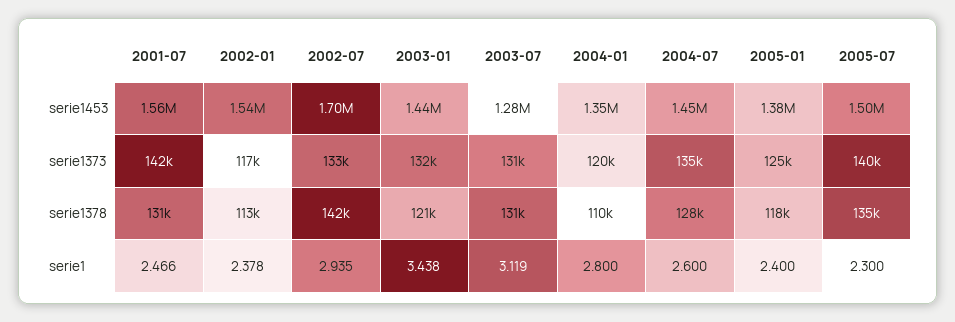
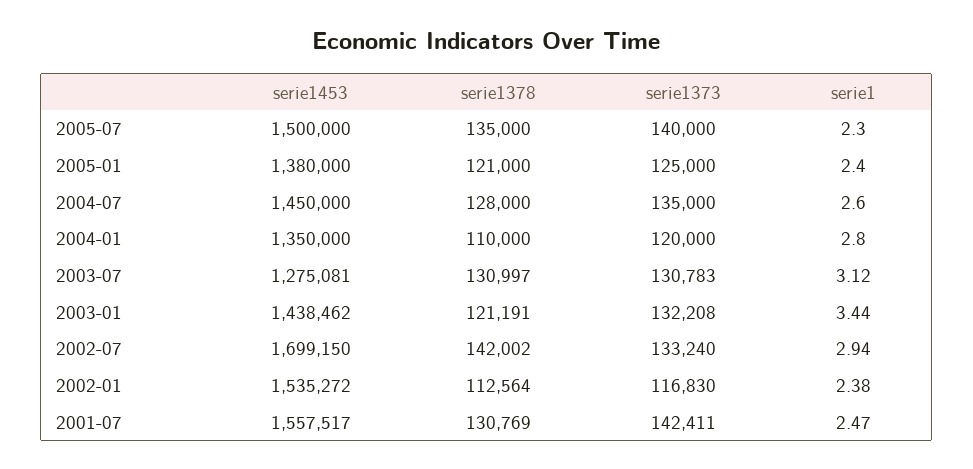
2005-01, serie1378: 118000 -> 121000

